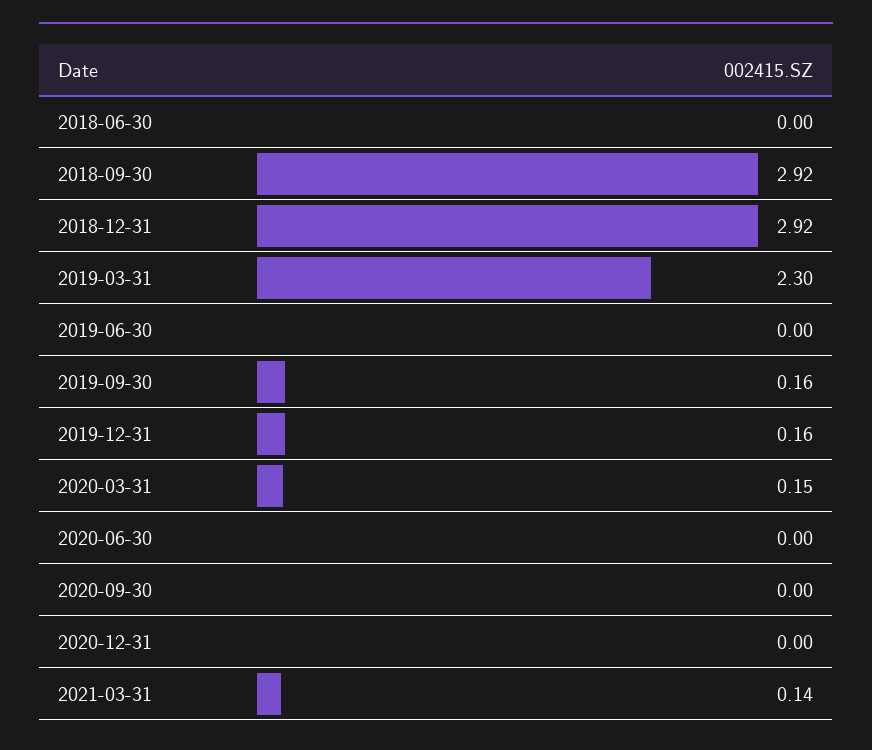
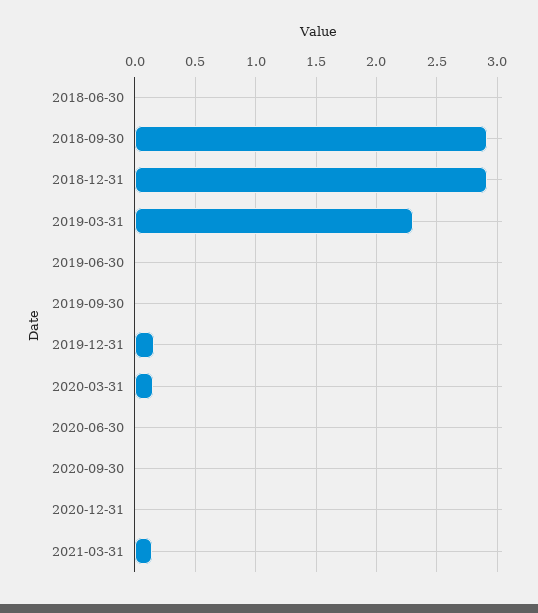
2019-09-30: 0.16 -> 0

